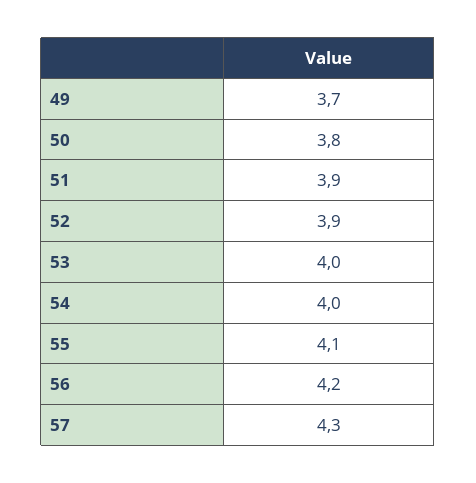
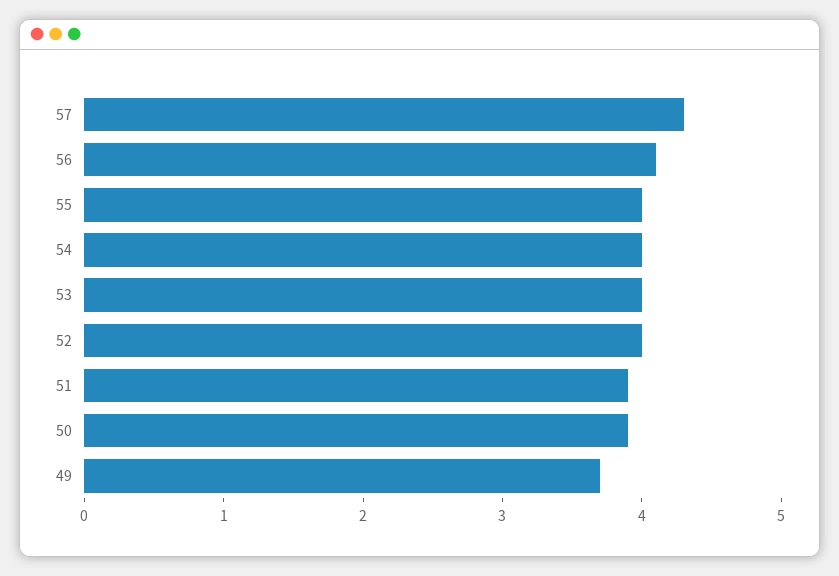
50: 3.8 -> 3.9
52: 3.9 -> 4
55: 4.1 -> 4
56: 4.2 -> 4.1

